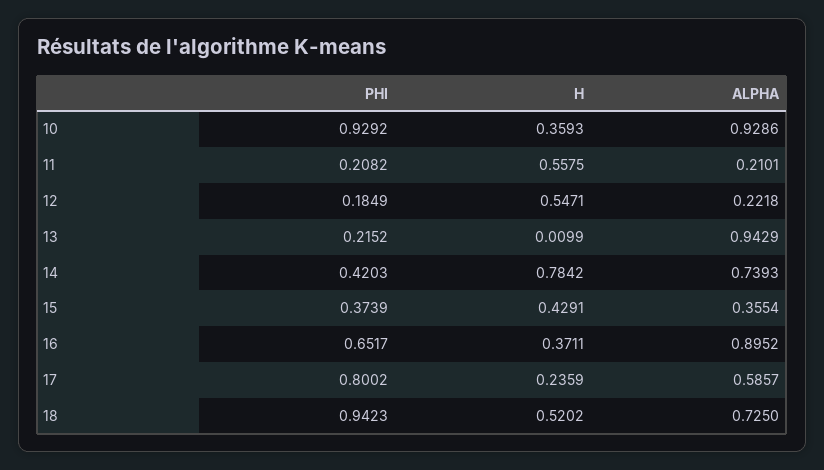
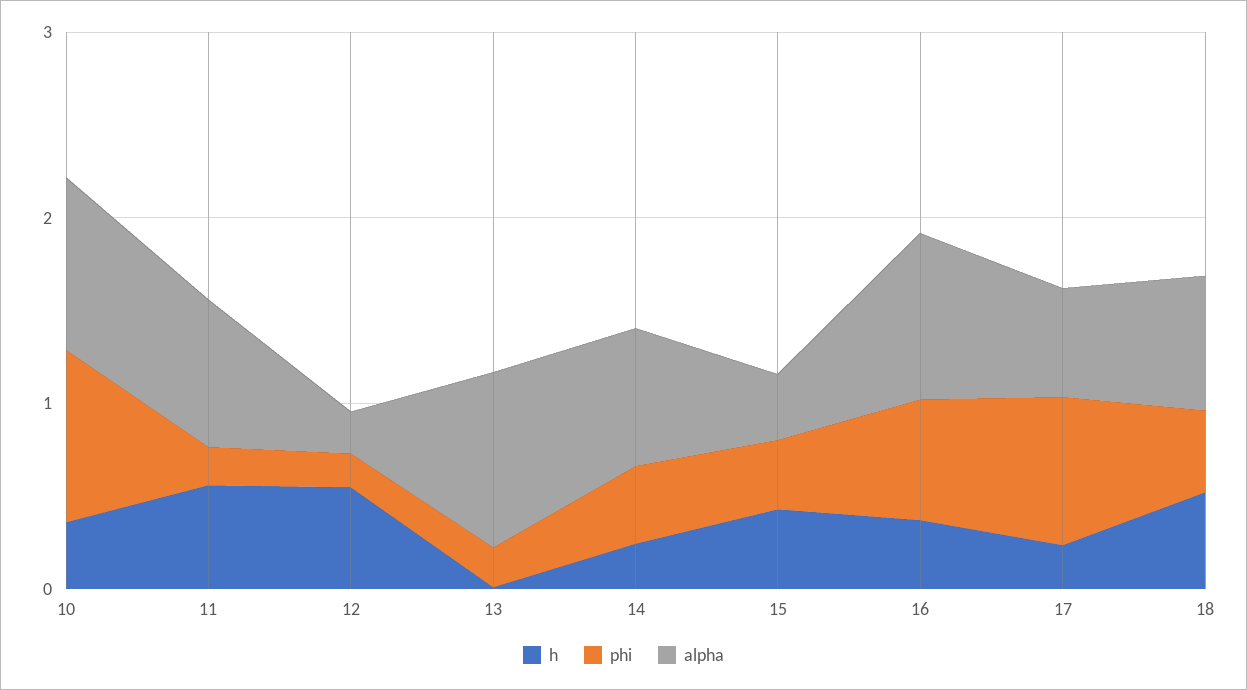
ALPHA, 11: 0.2101 -> 0.8
H, 14: 0.7842 -> 0.2
PHI, 18: 0.9423 -> 0.4

